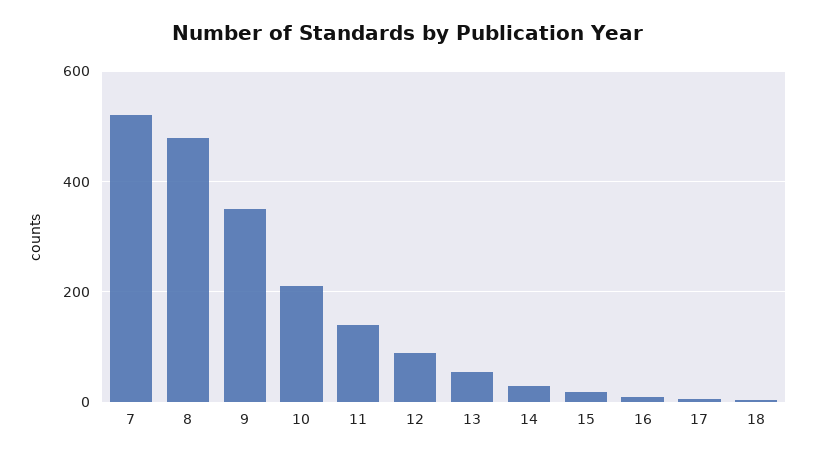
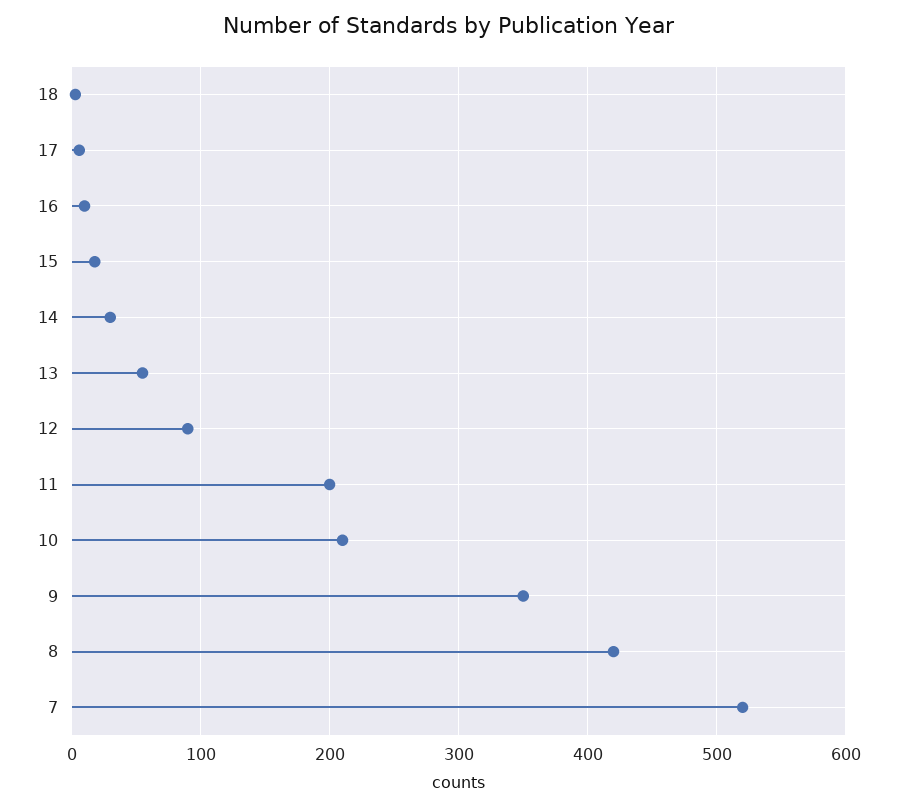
8: 480 -> 420
11: 140 -> 200

